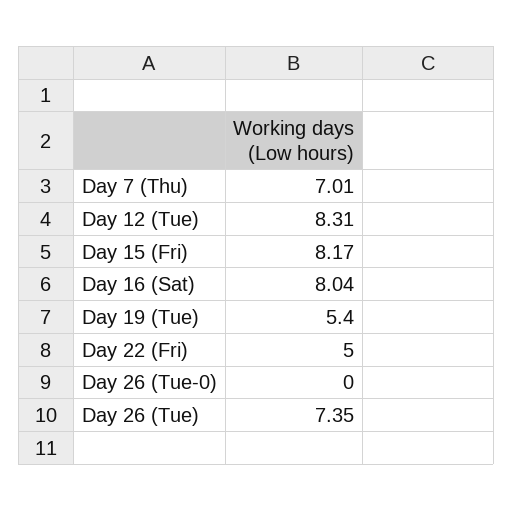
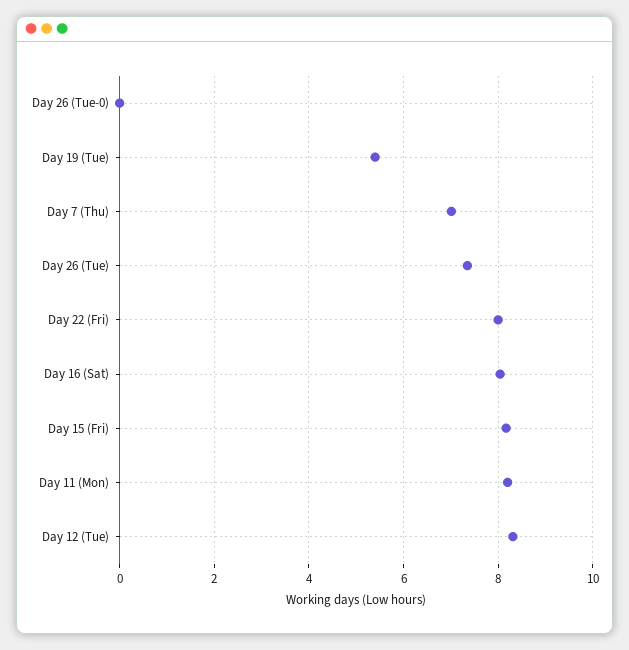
Day 22 (Fri): 5 -> 8
Day 11 (Mon): none -> 8.2

